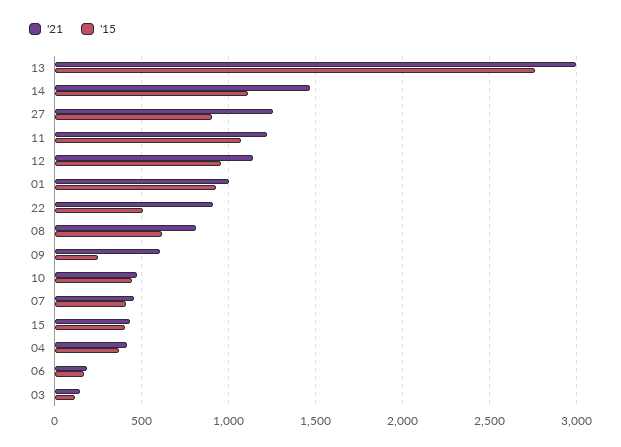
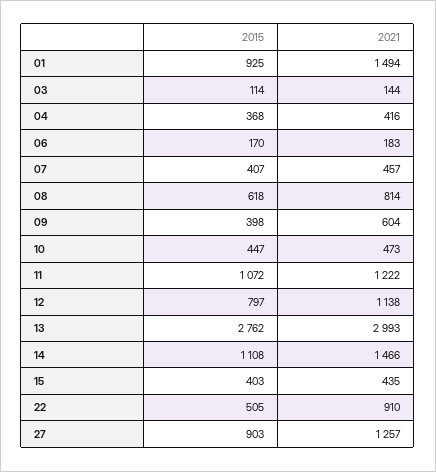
'15, 12: 950 -> 797
'21, 01: 1000 -> 1494
'15, 09: 250 -> 398

